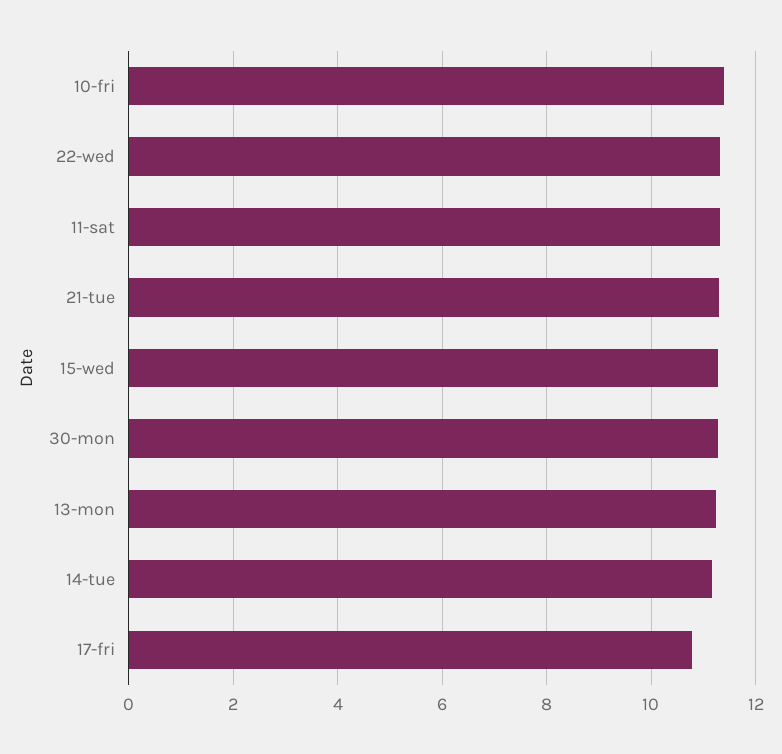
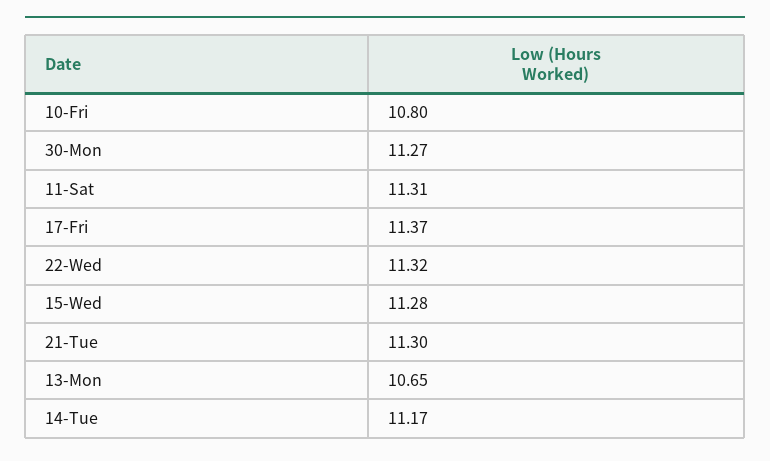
10-fri: 11.4 -> 10.8
13-mon: 11.2 -> 10.65
17-fri: 10.8 -> 11.37

